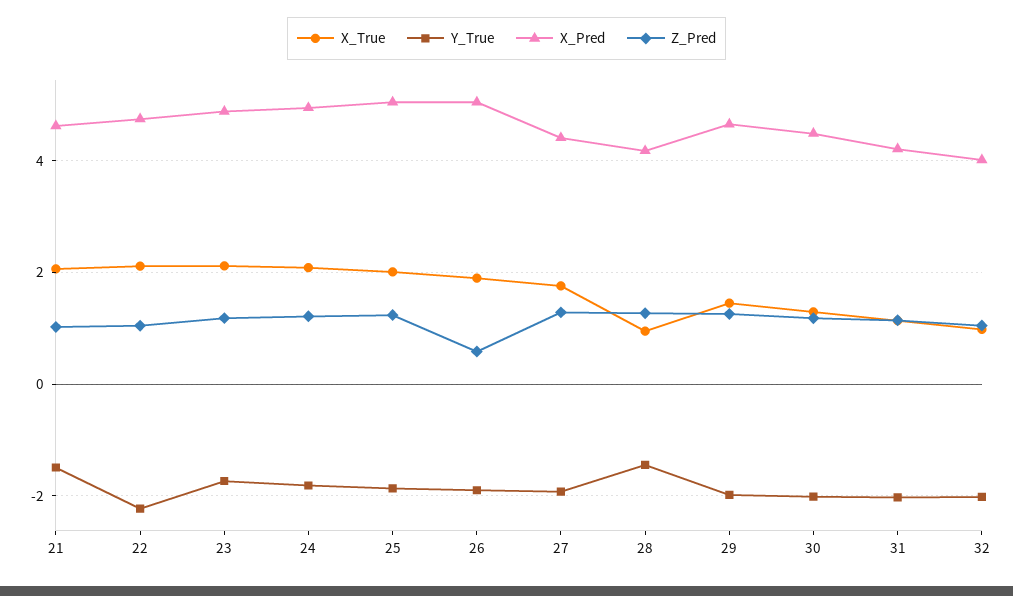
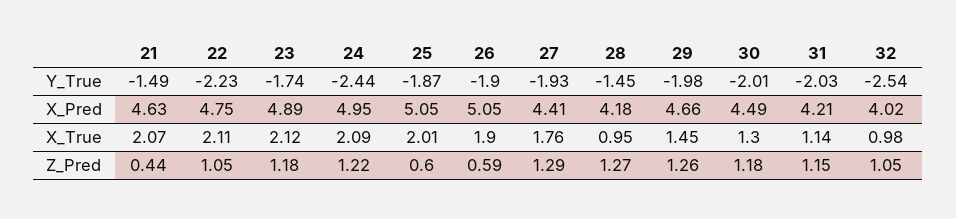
Z_Pred, 21: 1 -> 0.44
Y_True, 24: -1.8 -> -2.44
Z_Pred, 25: 1.2 -> 0.6
Y_True, 32: -2 -> -2.54

